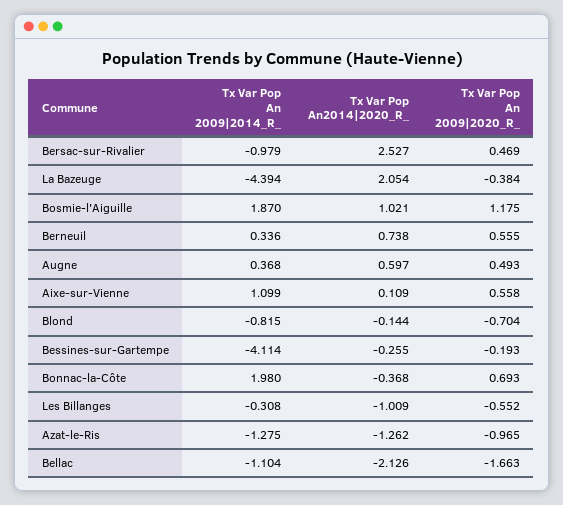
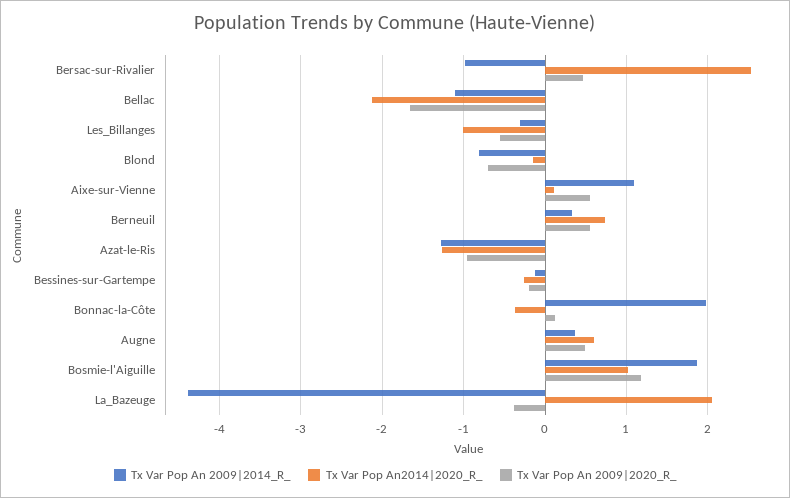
Tx Var Pop An 2009|2014_R_, Bessines-sur-Gartempe: -4.114 -> -0.1
Tx Var Pop An 2009|2020_R_, Bonnac-la-Côte: 0.693 -> 0.1

